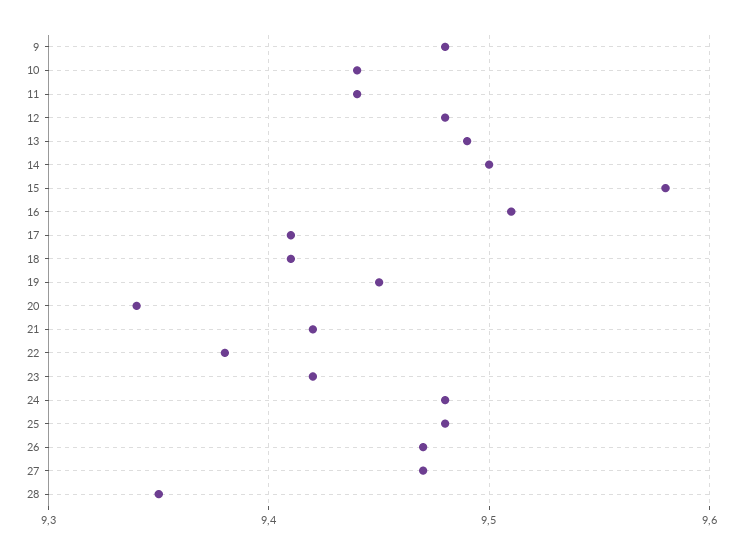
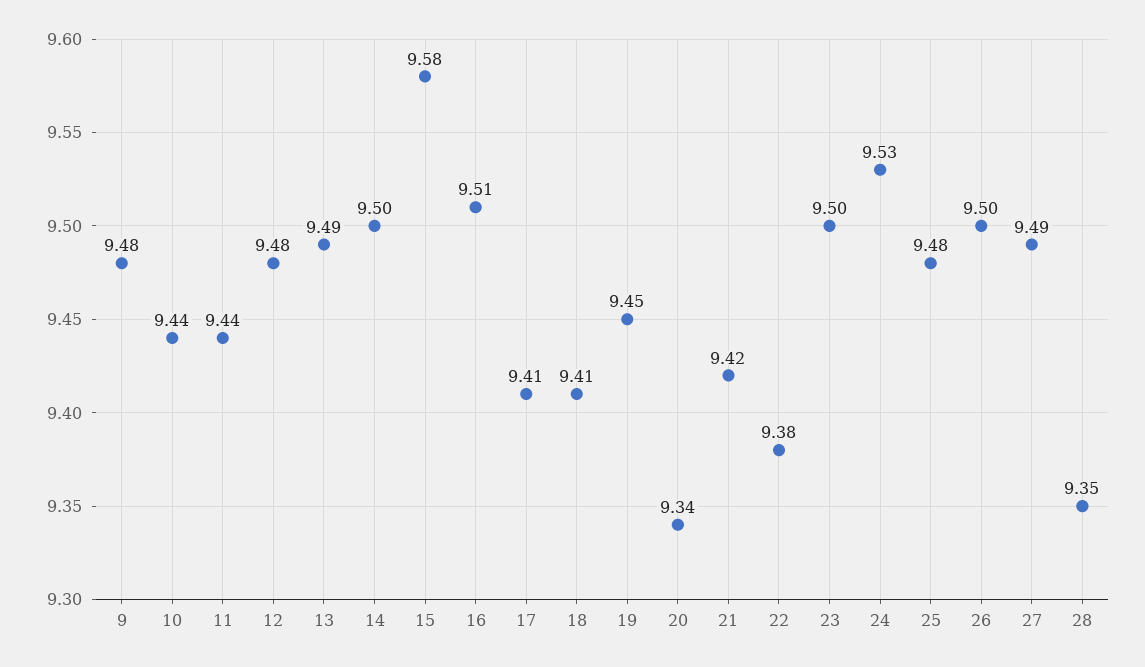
23: 9.42 -> 9.5
24: 9.48 -> 9.53
26: 9.47 -> 9.5
27: 9.47 -> 9.49

